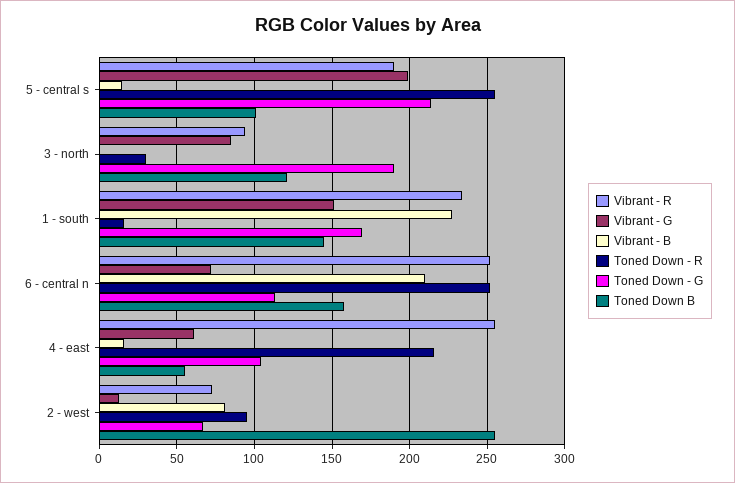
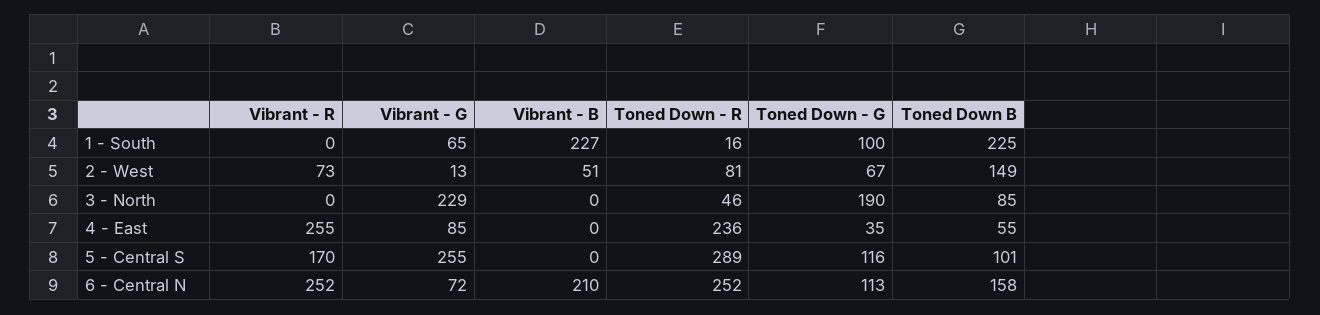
Vibrant - R, 5 - central s: 190 -> 170
Vibrant - G, 5 - central s: 200 -> 255
Vibrant - B, 5 - central s: 15 -> 0
Toned Down - R, 5 - central s: 255 -> 289
Toned Down - G, 5 - central s: 215 -> 116
Vibrant - R, 3 - north: 95 -> 0
Vibrant - G, 3 - north: 85 -> 229
Toned Down - R, 3 - north: 30 -> 46
Toned Down B, 3 - north: 120 -> 85
Vibrant - R, 1 - south: 235 -> 0
Vibrant - G, 1 - south: 150 -> 65
Toned Down - G, 1 - south: 170 -> 100
Toned Down B, 1 - south: 145 -> 225
Vibrant - G, 4 - east: 60 -> 85
Vibrant - B, 4 - east: 15 -> 0
Toned Down - R, 4 - east: 215 -> 236
Toned Down - G, 4 - east: 105 -> 35
Vibrant - B, 2 - west: 80 -> 51
Toned Down - R, 2 - west: 95 -> 81
Toned Down B, 2 - west: 255 -> 149

